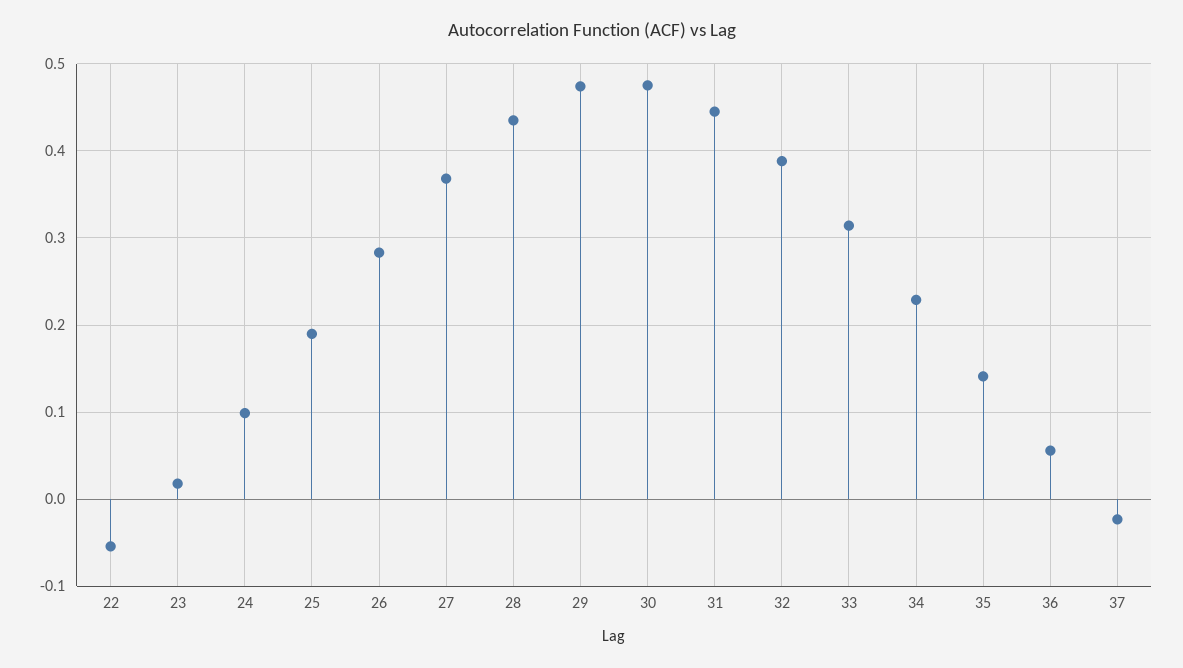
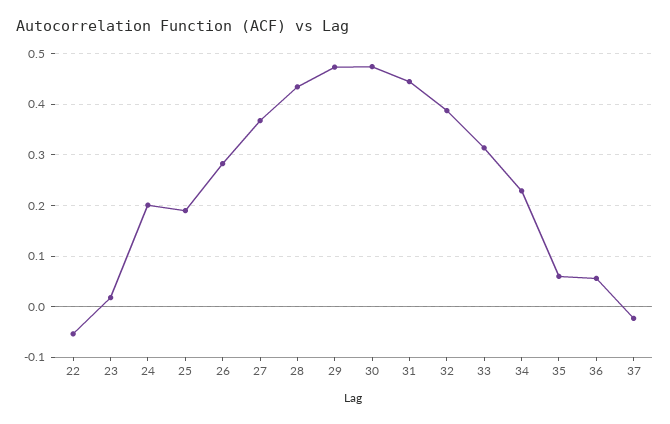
24: 0.1 -> 0.2
35: 0.14 -> 0.06

